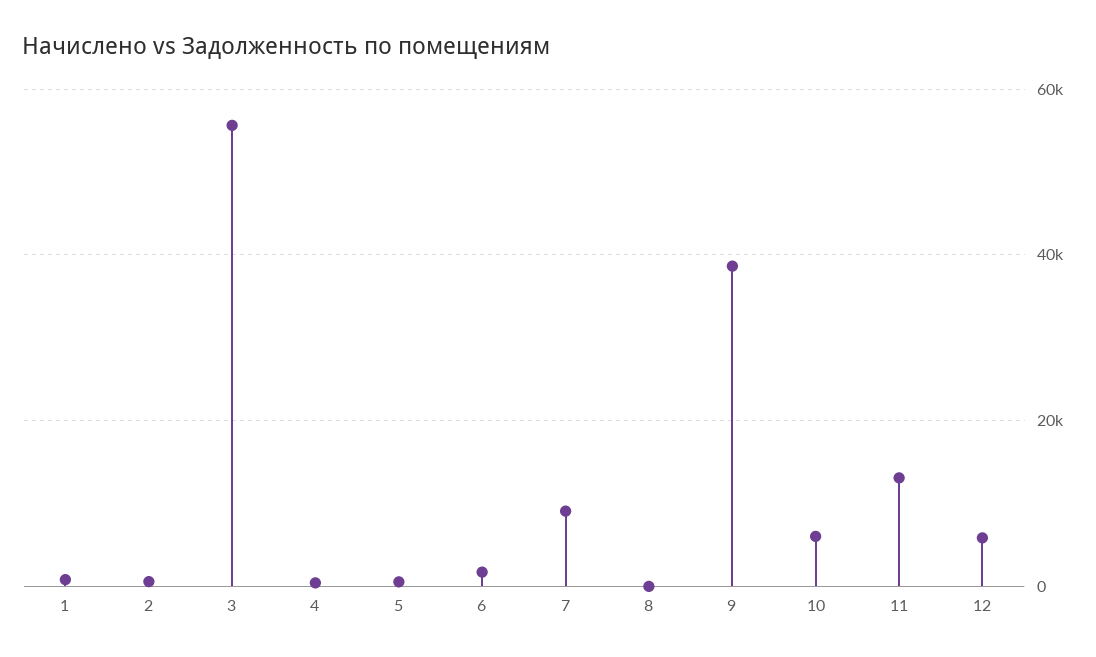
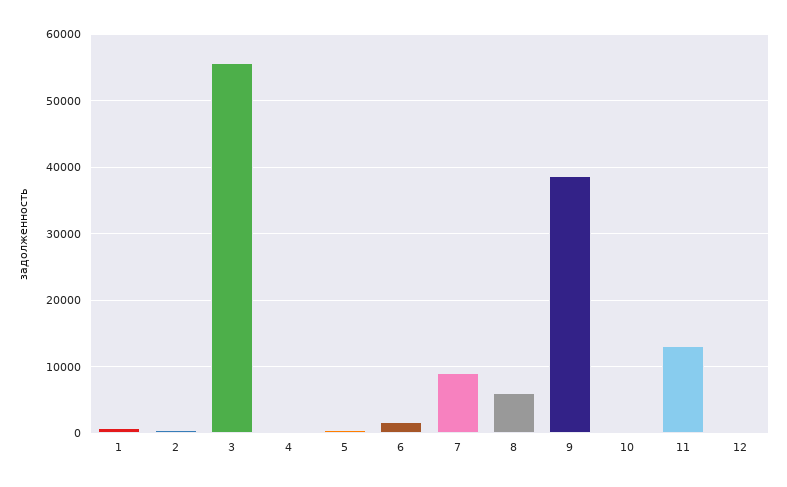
8: 0 -> 6000
10: 6000 -> 0
12: 6000 -> 0

